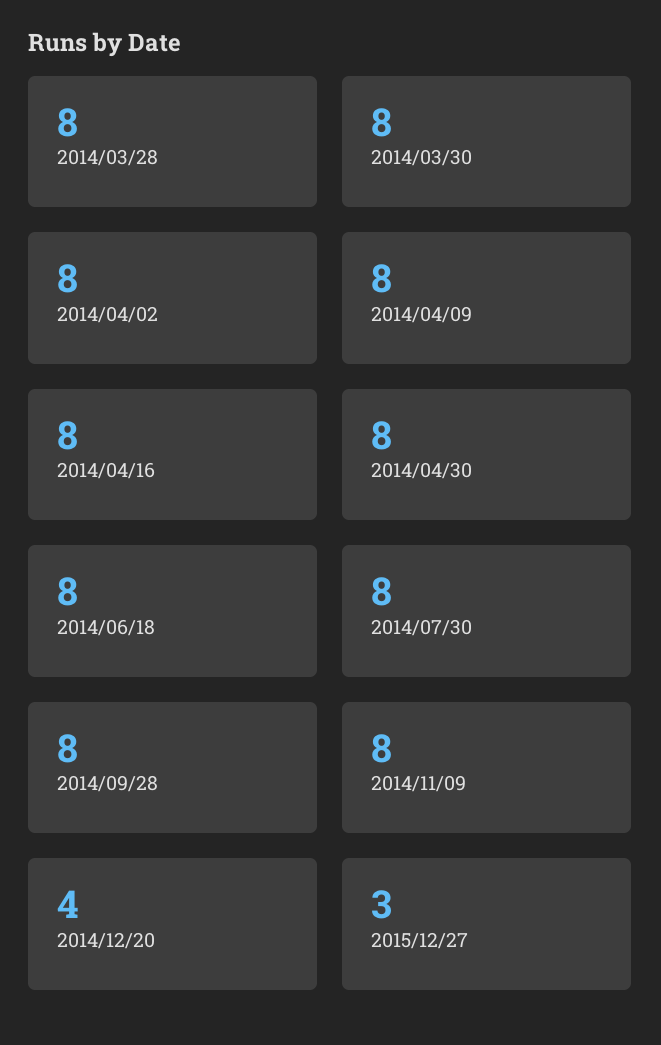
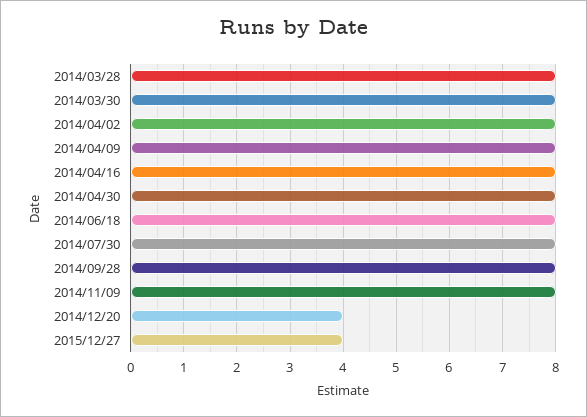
2015/12/27: 3 -> 4

